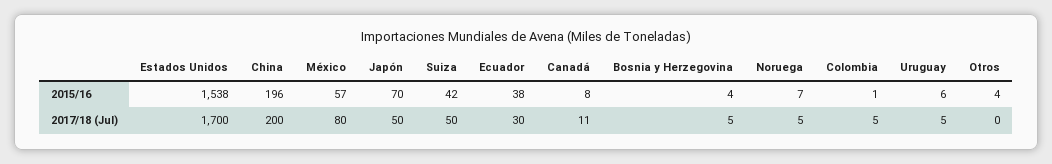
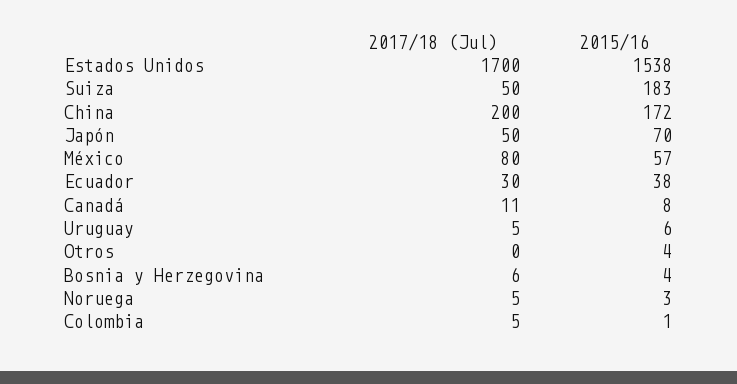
China, 2015/16: 196 -> 172
Suiza, 2015/16: 42 -> 183
Noruega, 2015/16: 7 -> 3
Bosnia y Herzegovina, 2017/18 (Jul): 5 -> 6

